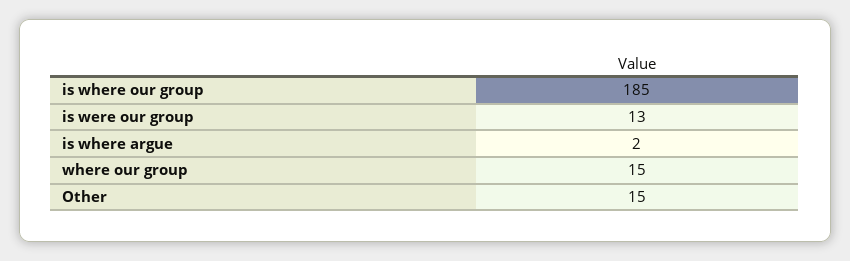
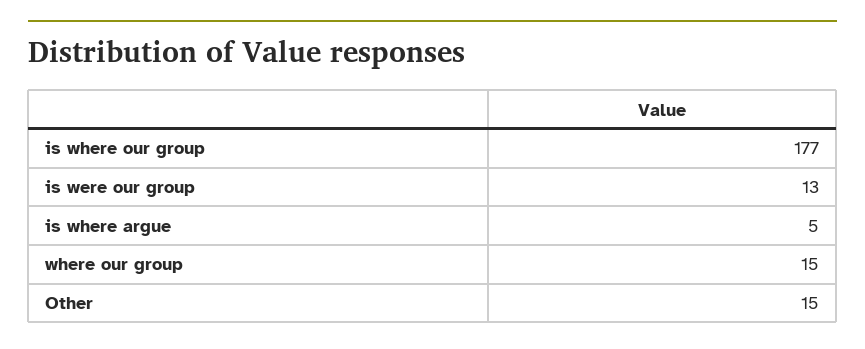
is where our group: 185 -> 177
is where argue: 2 -> 5

